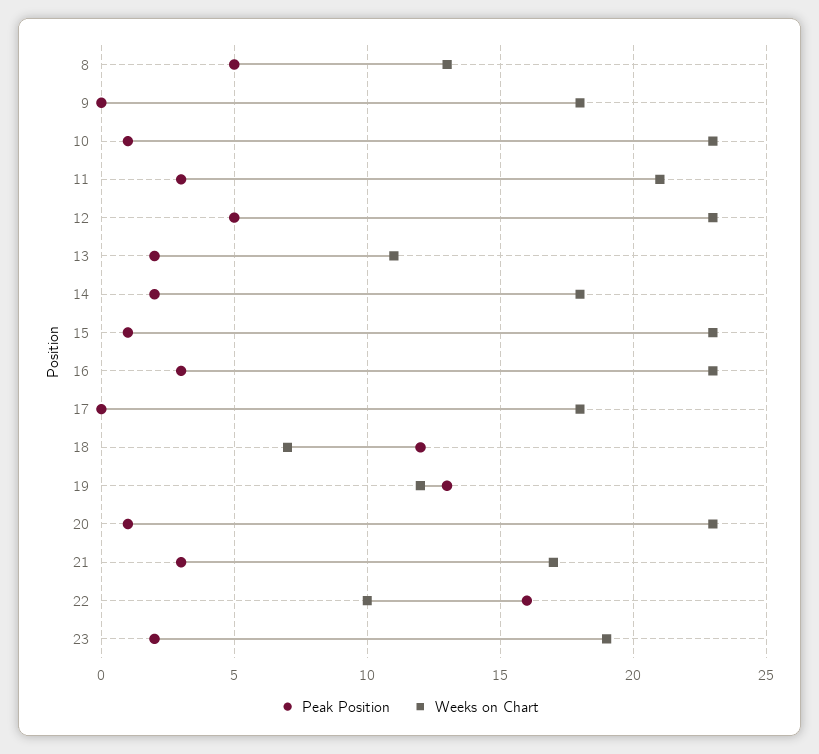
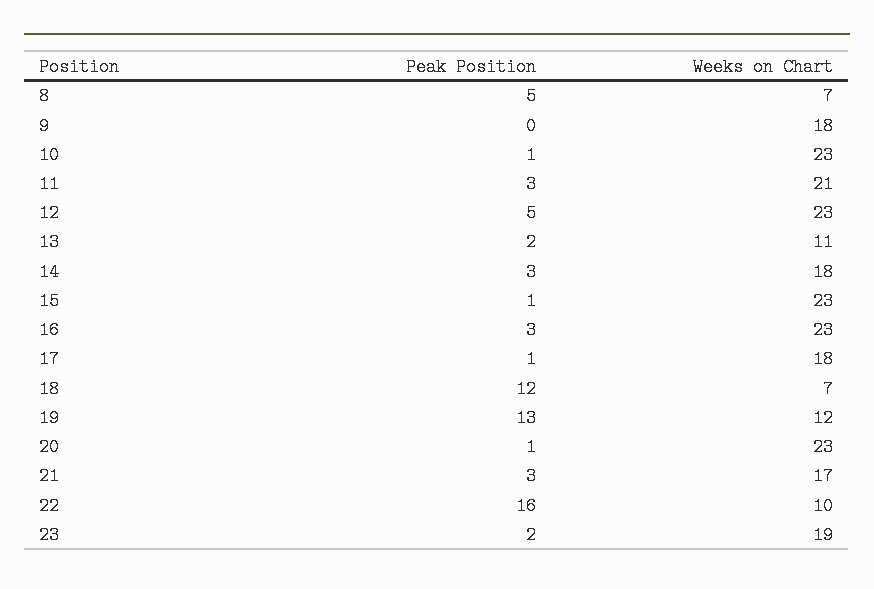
Weeks on Chart, 8: 13 -> 7
Peak Position, 14: 2 -> 3
Peak Position, 17: 0 -> 1

